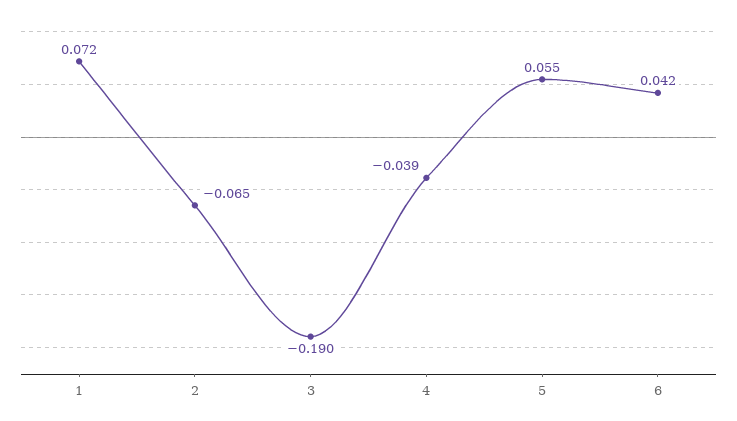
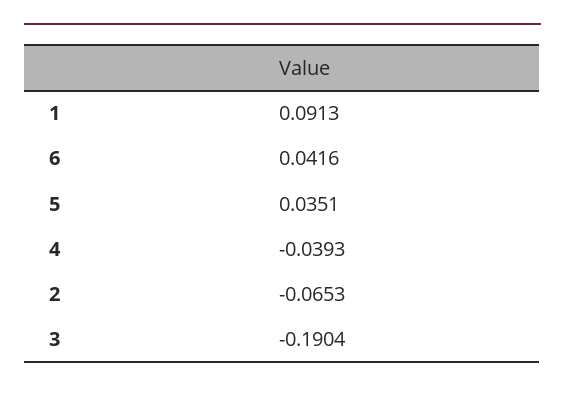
1: 0.072 -> 0.0913
5: 0.055 -> 0.0351

